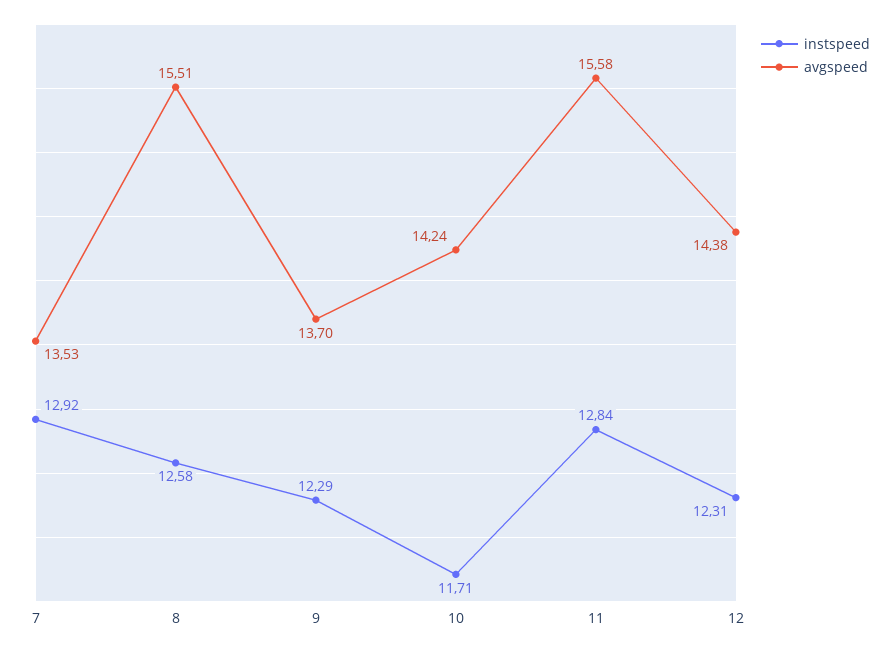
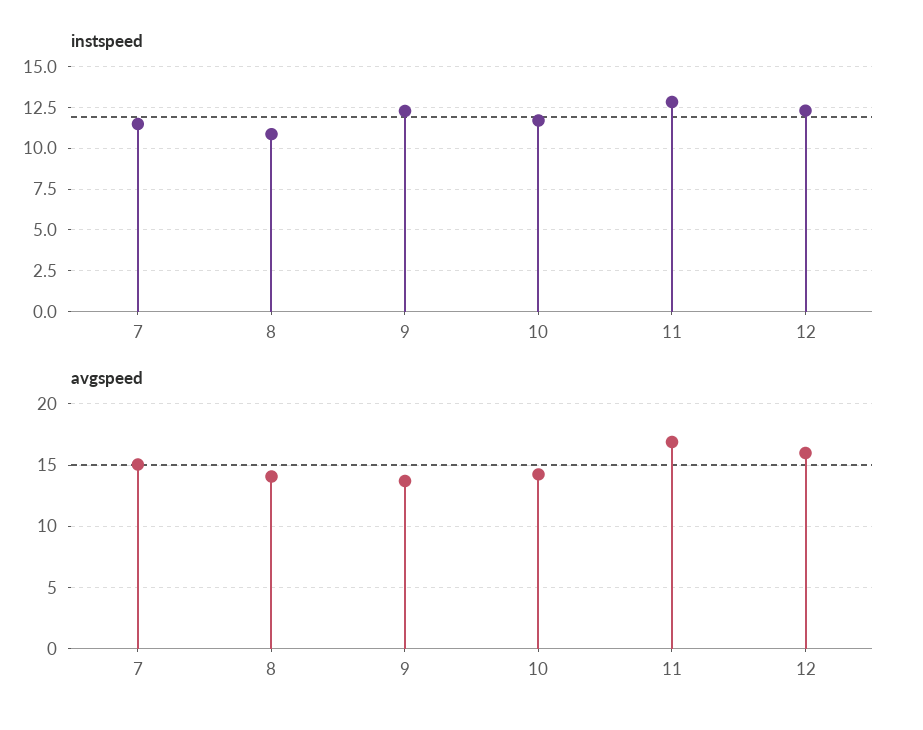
instspeed, 7: 12.92 -> 11.5
avgspeed, 7: 13.53 -> 15
instspeed, 8: 12.58 -> 11
avgspeed, 8: 15.51 -> 14
avgspeed, 11: 15.58 -> 17
avgspeed, 12: 14.38 -> 16

